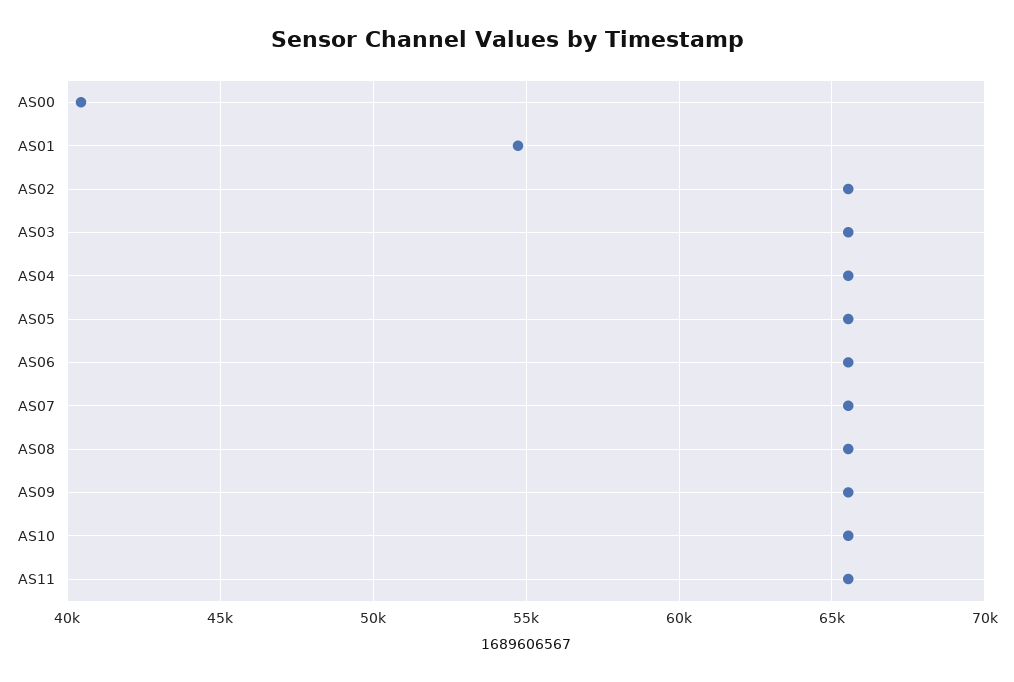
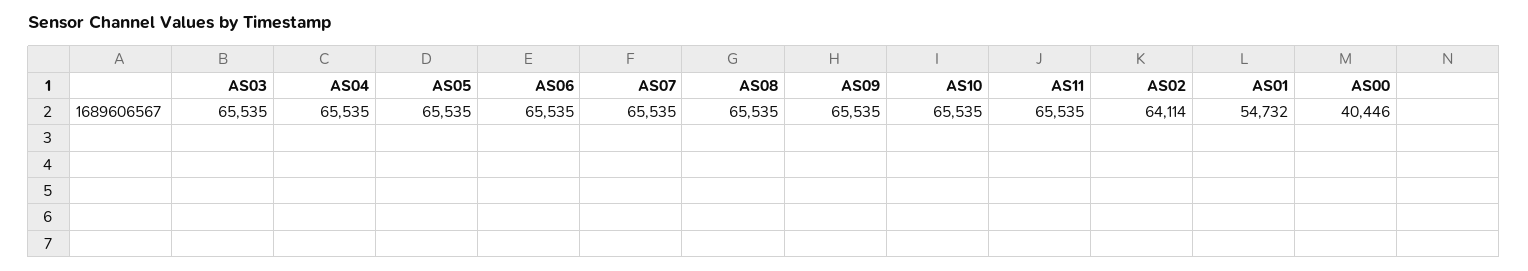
AS02: 65500 -> 64114

